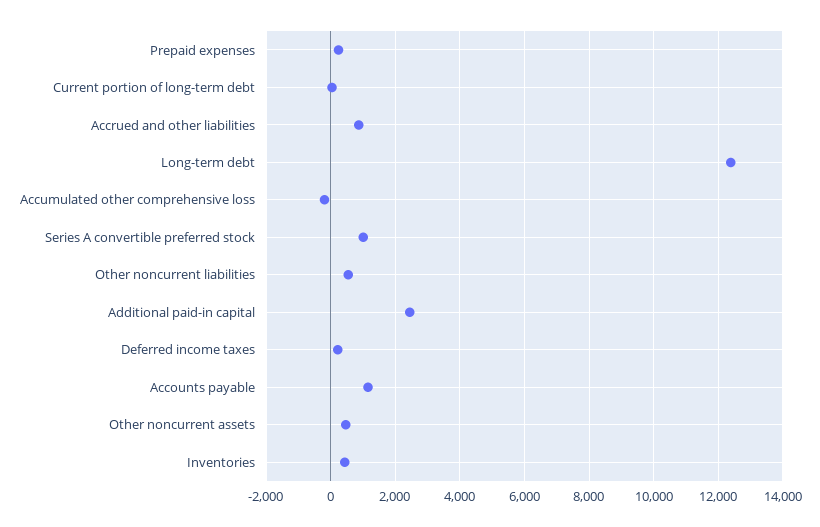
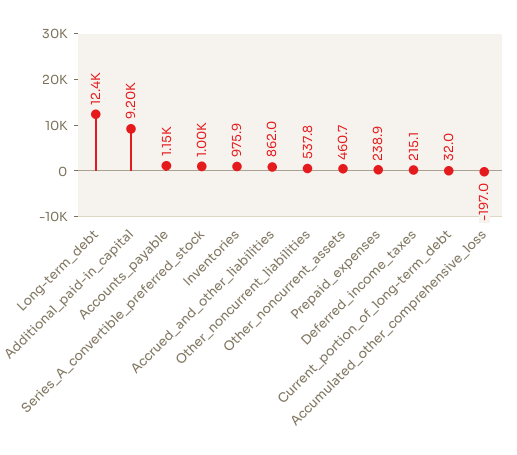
Additional paid-in capital: 2400 -> 9200
Inventories: 400 -> 975.9

